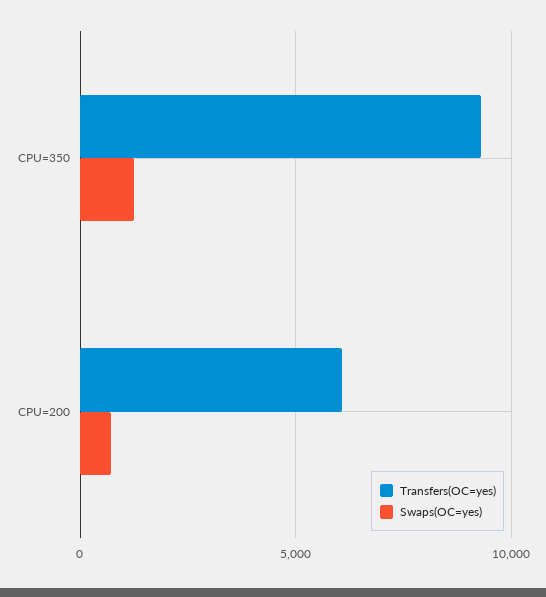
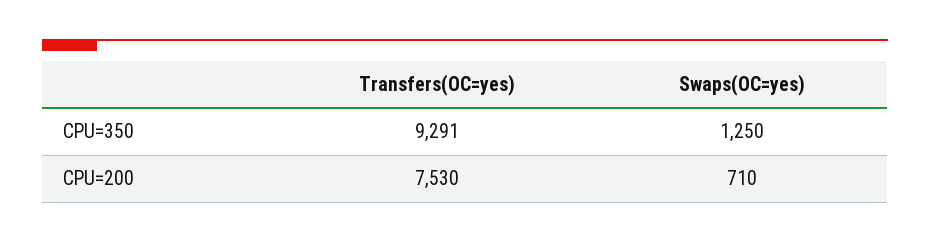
Transfers(OC=yes), CPU=200: 6000 -> 7530

